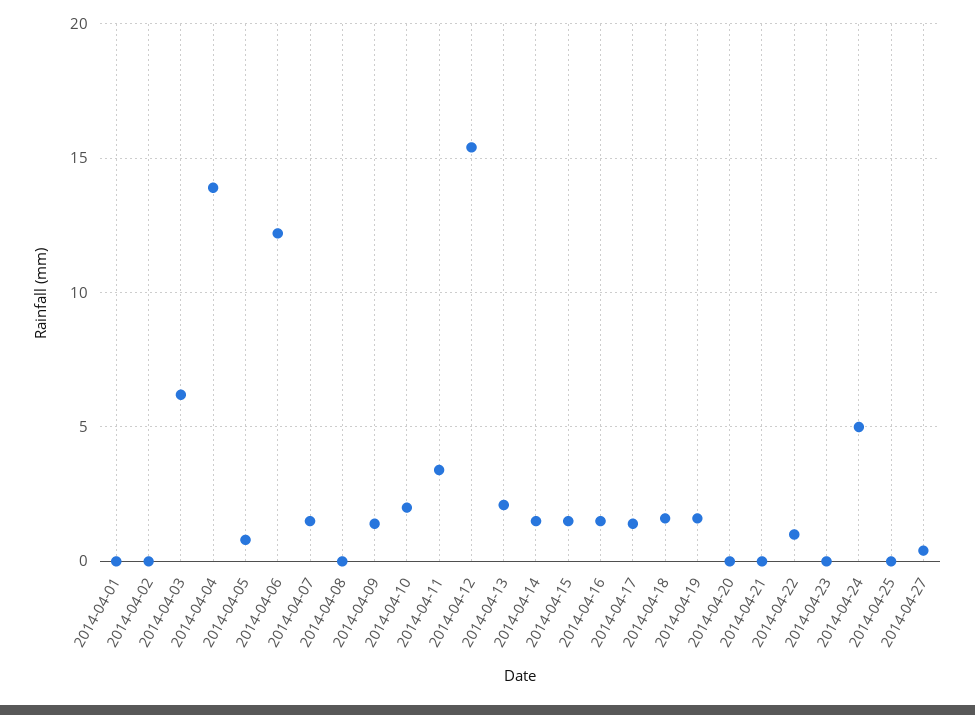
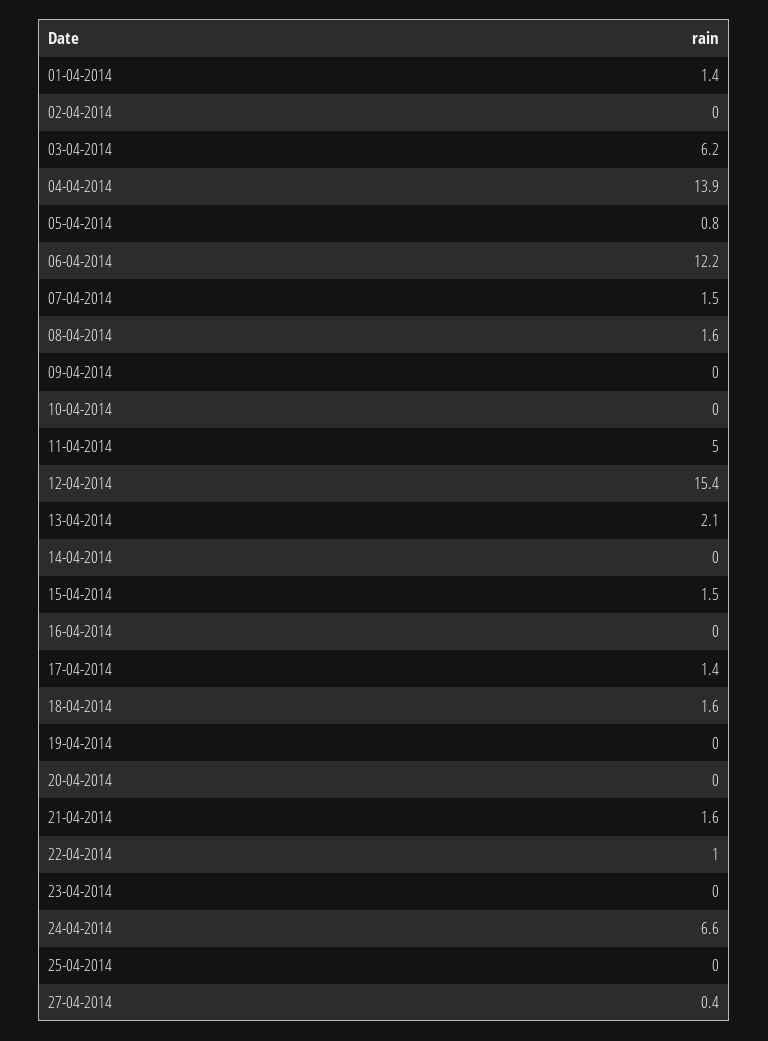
2014-04-01: 0 -> 1.4
2014-04-08: 0 -> 1.6
2014-04-09: 1.5 -> 0
2014-04-10: 2 -> 0
2014-04-11: 3.5 -> 5
2014-04-14: 1.5 -> 0
2014-04-16: 1.5 -> 0
2014-04-19: 1.5 -> 0
2014-04-21: 0 -> 1.6
2014-04-24: 5 -> 6.6

